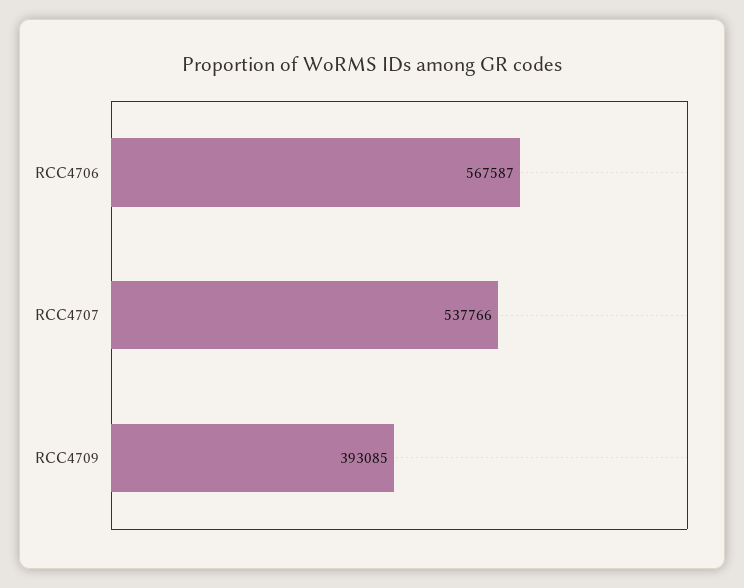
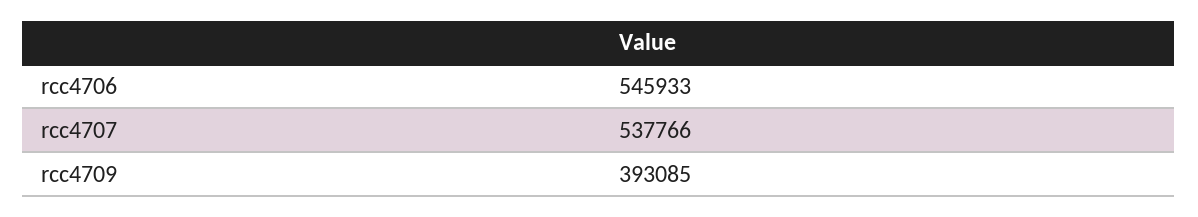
RCC4706: 567587 -> 545933

